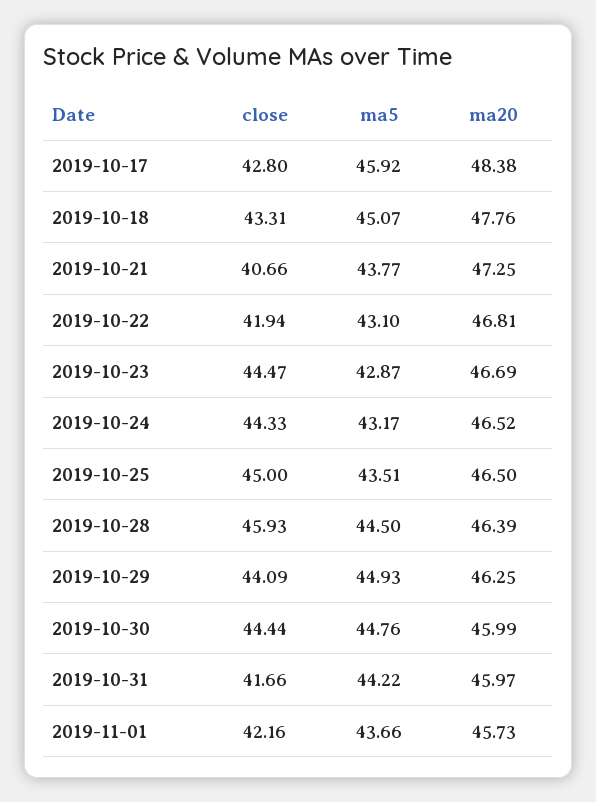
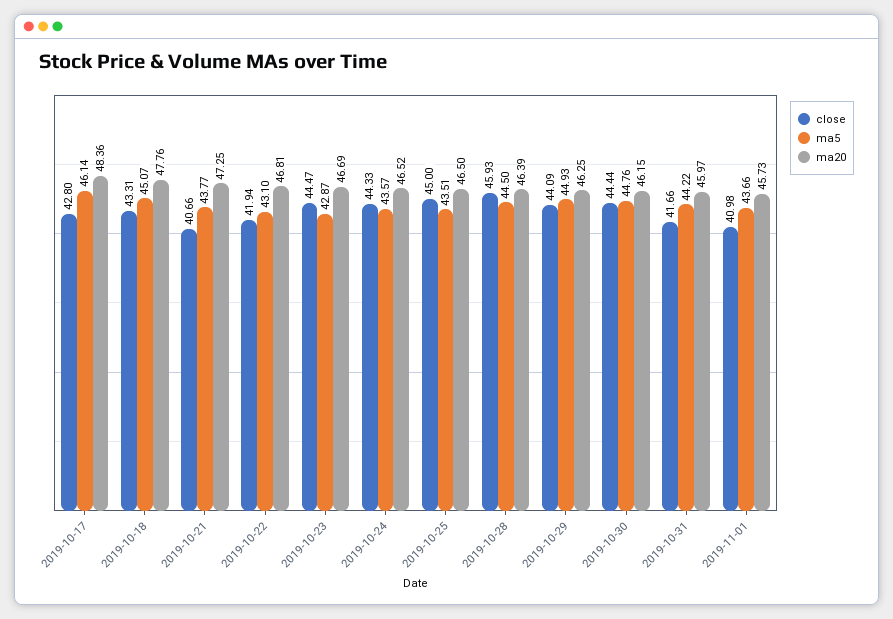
ma5, 2019-10-17: 45.92 -> 46.14
ma20, 2019-10-17: 48.38 -> 48.36
ma5, 2019-10-24: 43.17 -> 43.57
ma20, 2019-10-30: 45.99 -> 46.15
close, 2019-11-01: 42.16 -> 40.98

